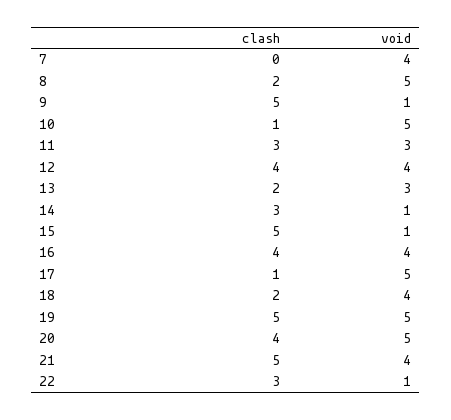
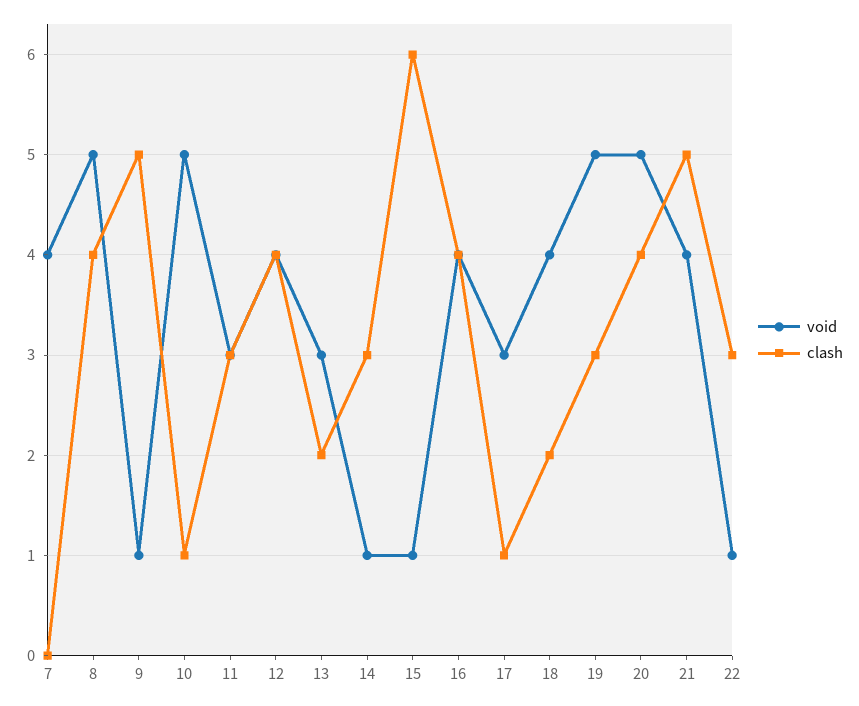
clash, 8: 2 -> 4
clash, 15: 5 -> 6
void, 17: 5 -> 3
clash, 19: 5 -> 3

